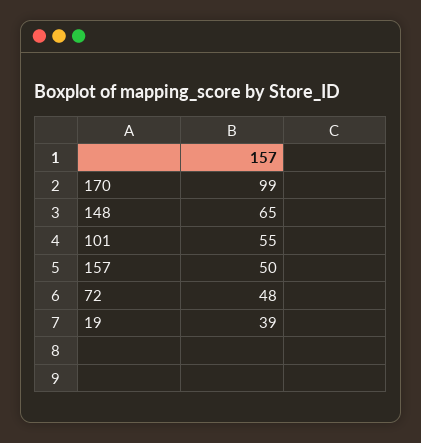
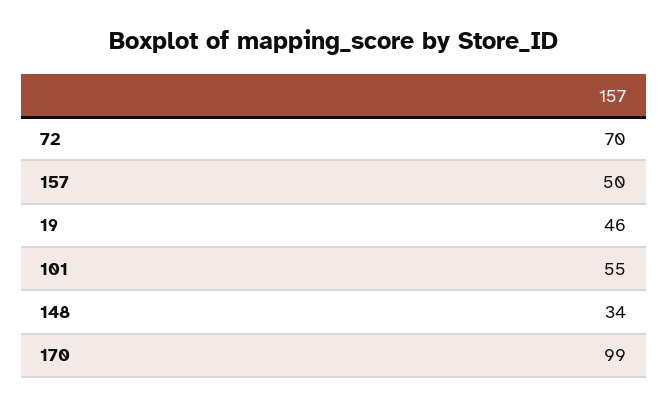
148: 65 -> 34
72: 48 -> 70
19: 39 -> 46

